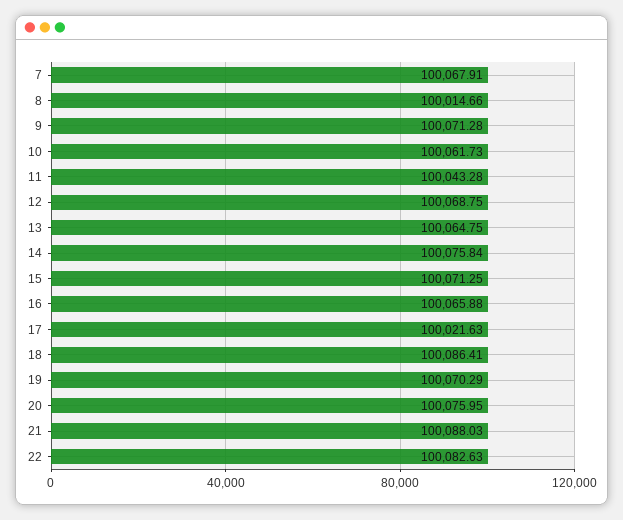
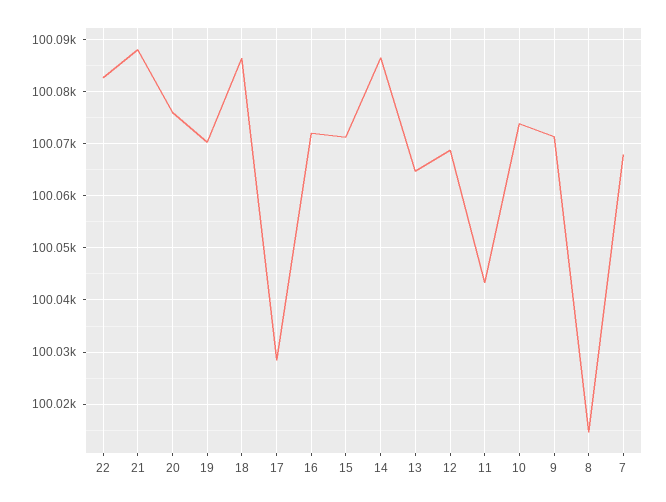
10: 100061.73 -> 100074
14: 100075.84 -> 100086
16: 100065.88 -> 100072
17: 100021.63 -> 100028

